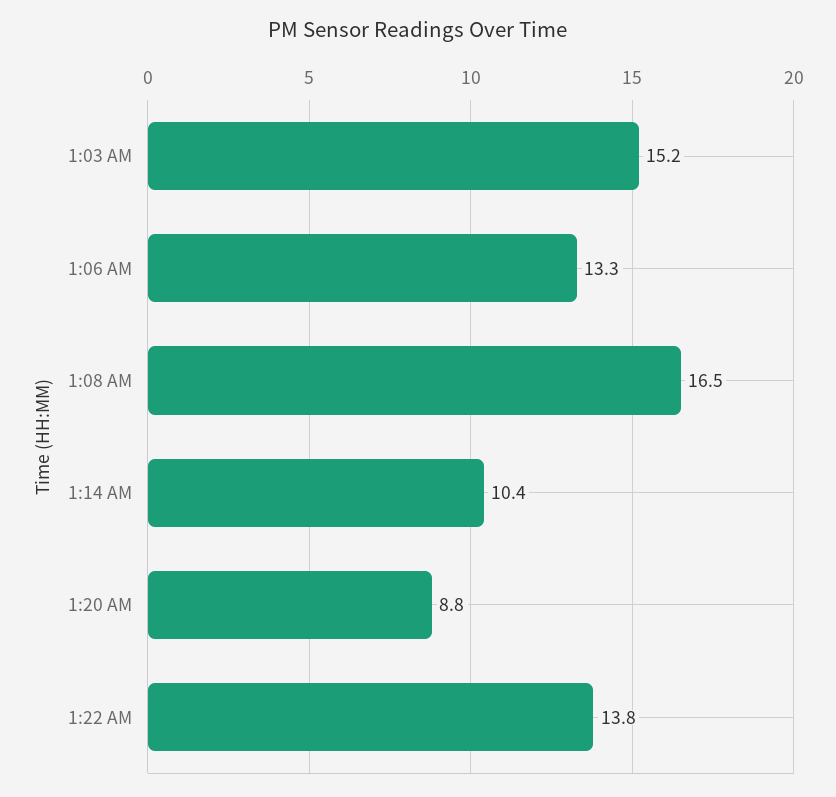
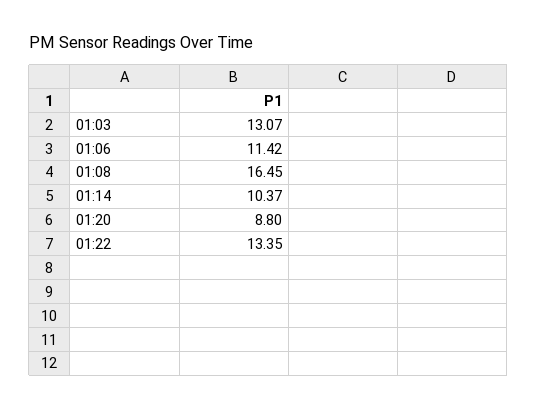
1:03 AM: 15.2 -> 13.07
1:06 AM: 13.3 -> 11.42
1:22 AM: 13.8 -> 13.35

